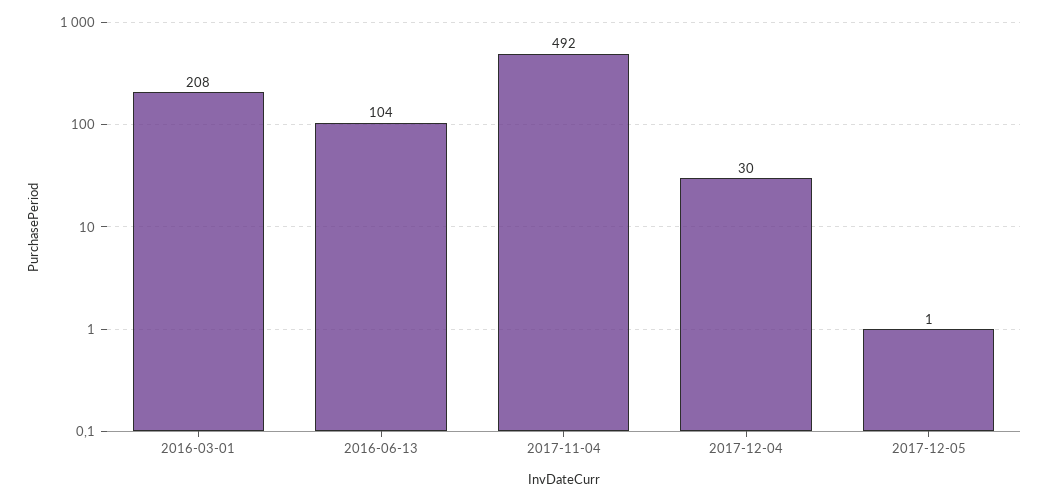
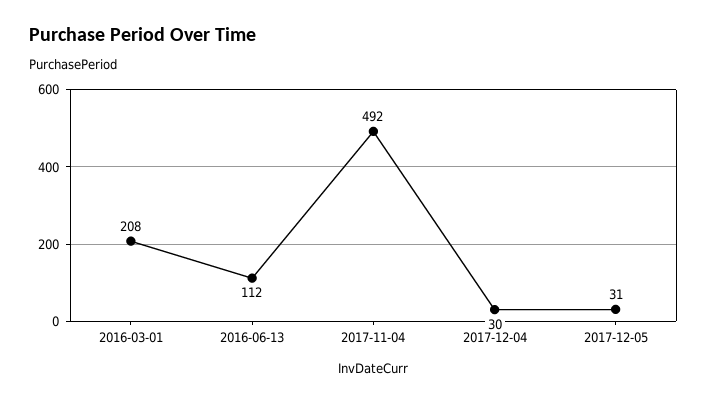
2016-06-13: 104 -> 112
2017-12-05: 1 -> 31

